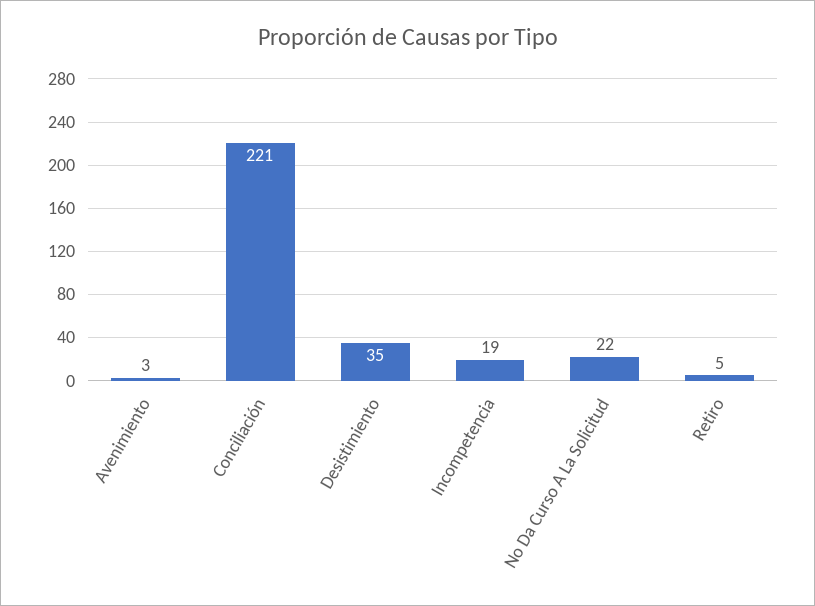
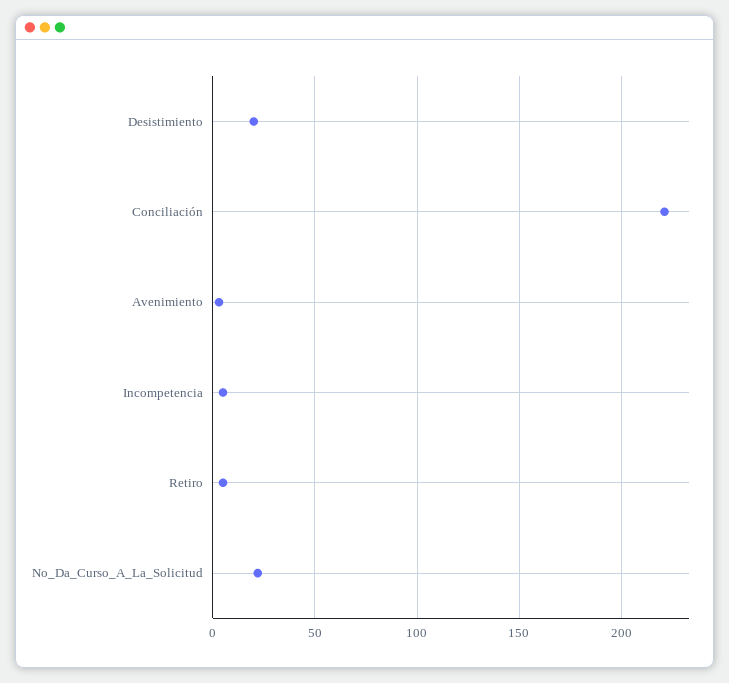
Desistimiento: 35 -> 20
Incompetencia: 19 -> 5

